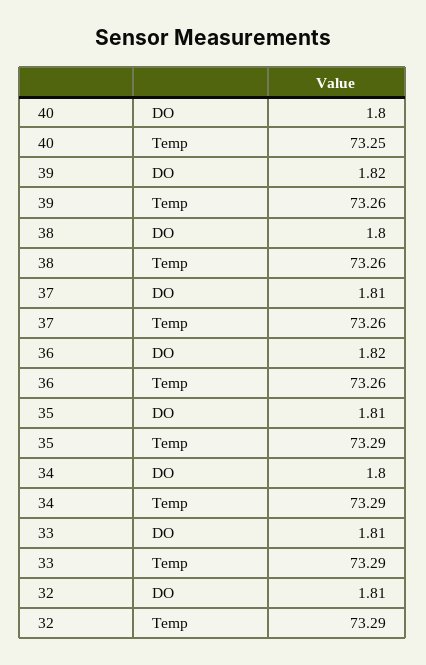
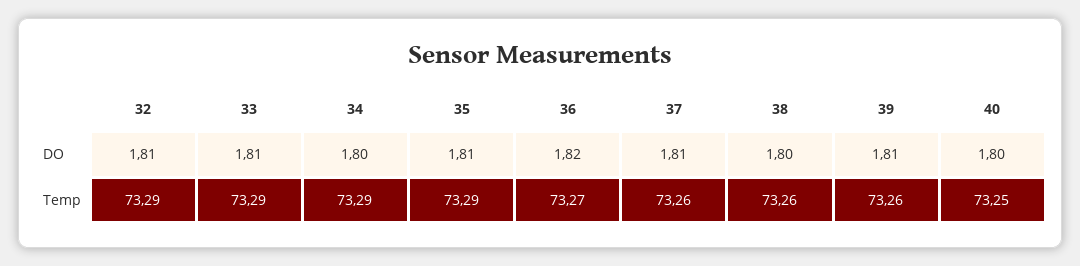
39, DO: 1.82 -> 1.81
36, Temp: 73.26 -> 73.27

